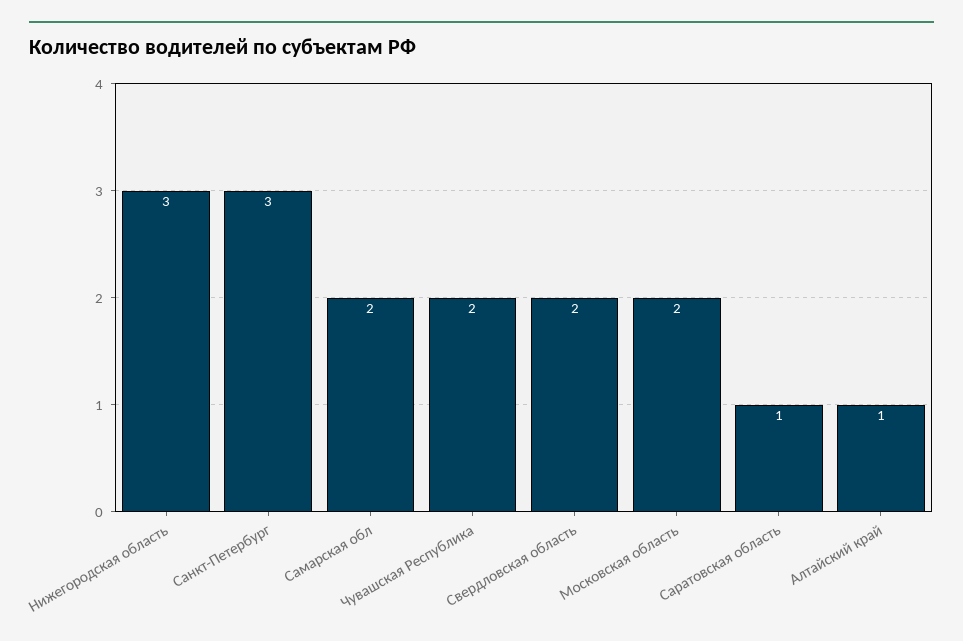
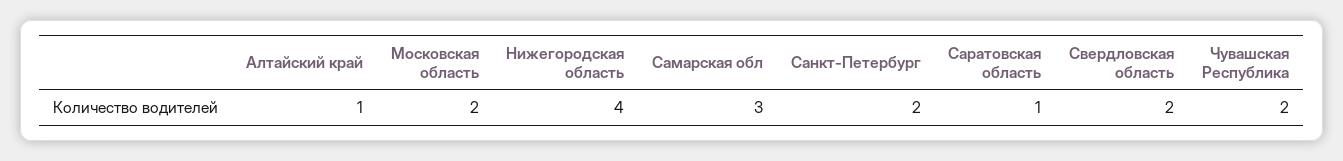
Нижегородская область: 3 -> 4
Санкт-Петербург: 3 -> 2
Самарская обл: 2 -> 3

